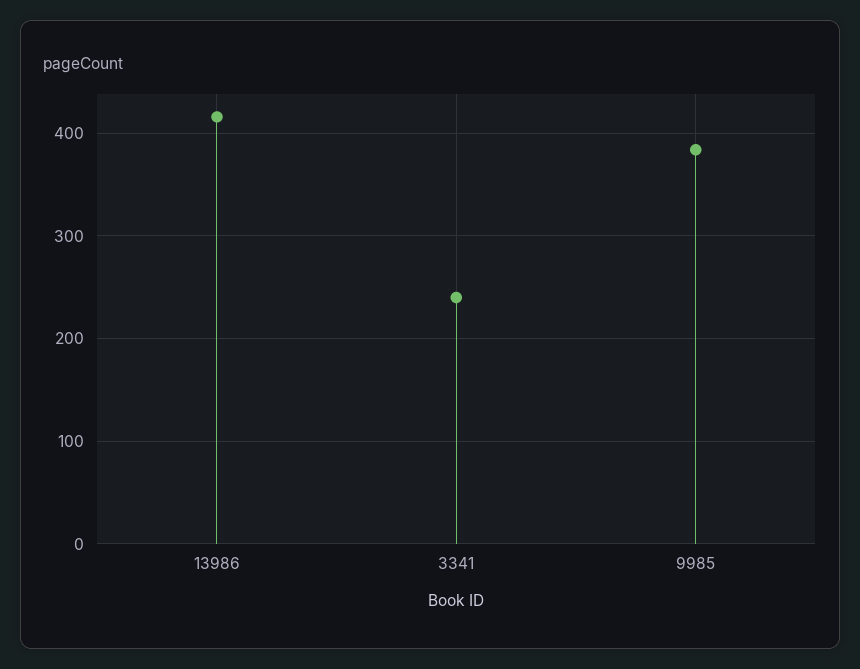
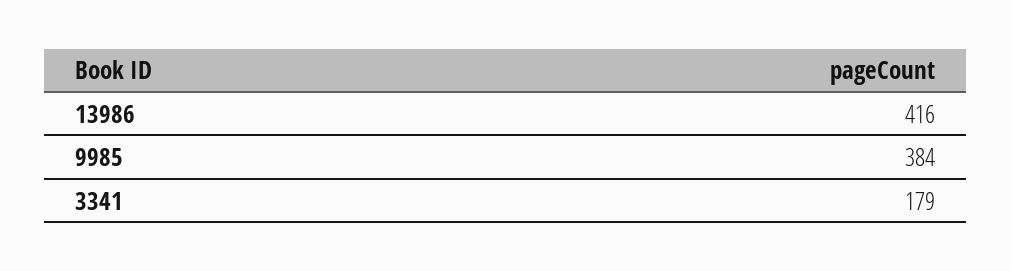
3341: 240 -> 179

